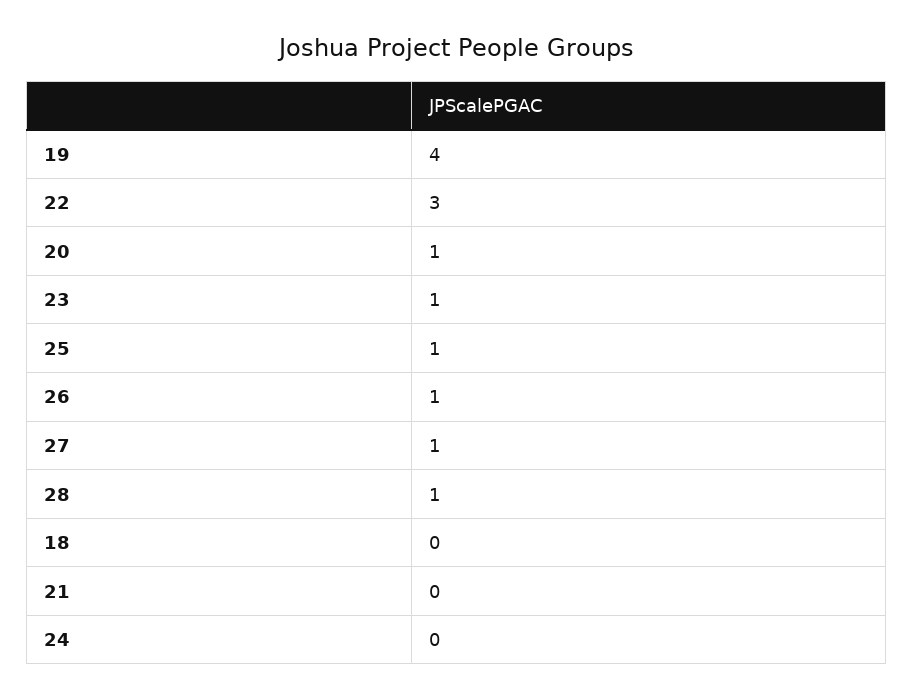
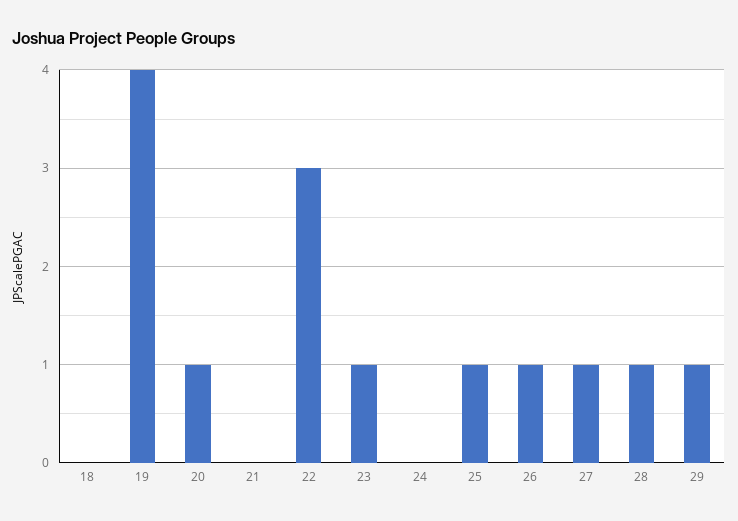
29: none -> 1

